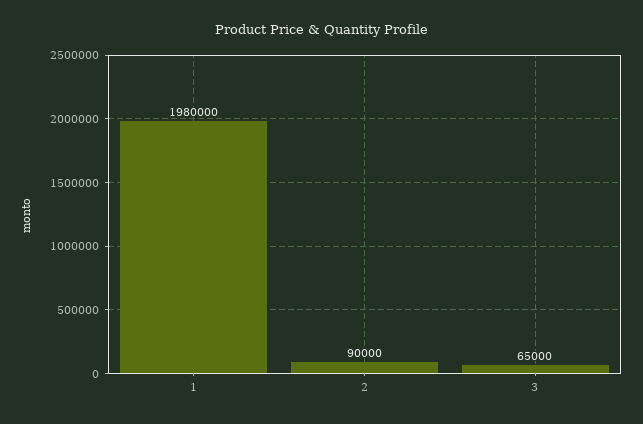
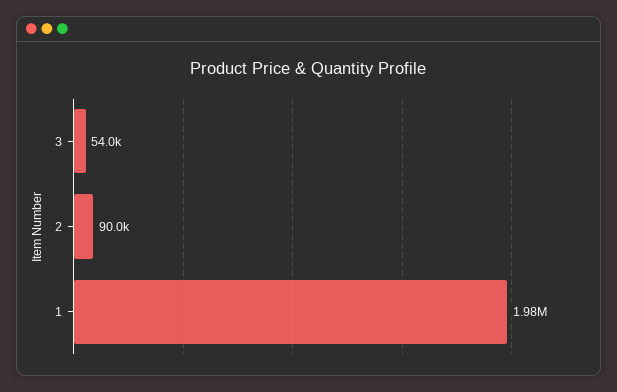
3: 65000 -> 54000

